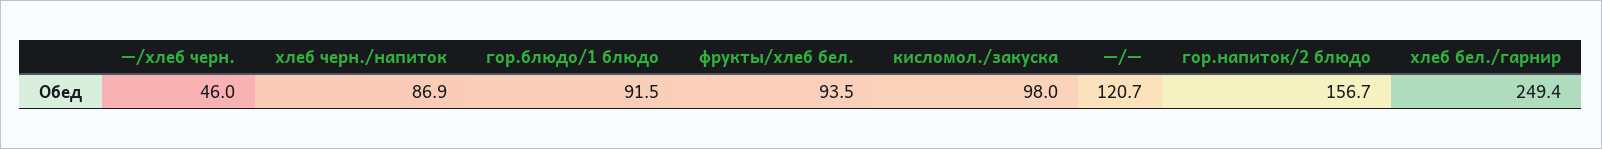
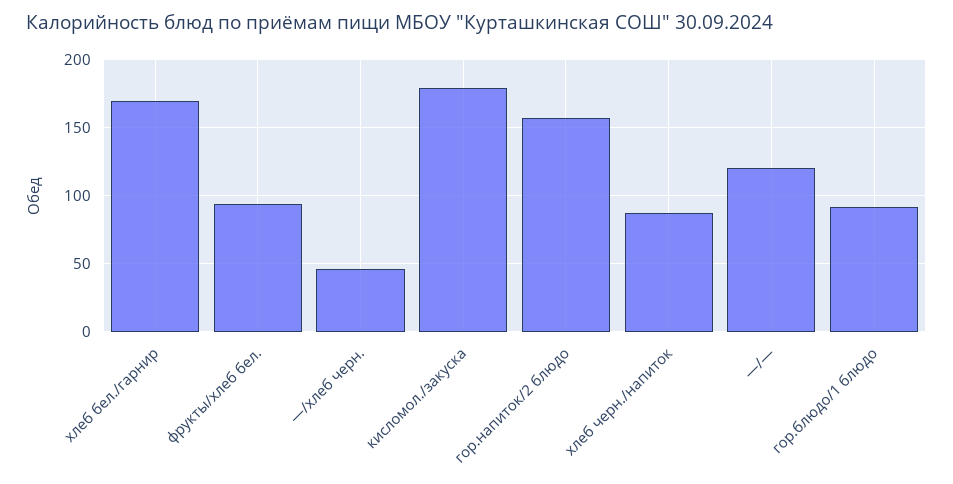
кисломол./закуска: 98 -> 180
хлеб бел./гарнир: 249.4 -> 170

